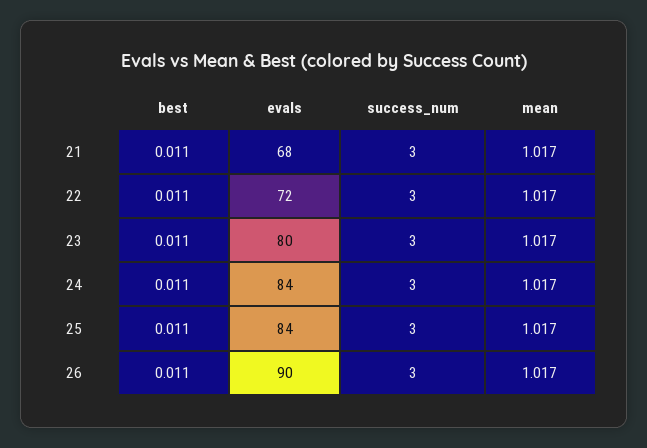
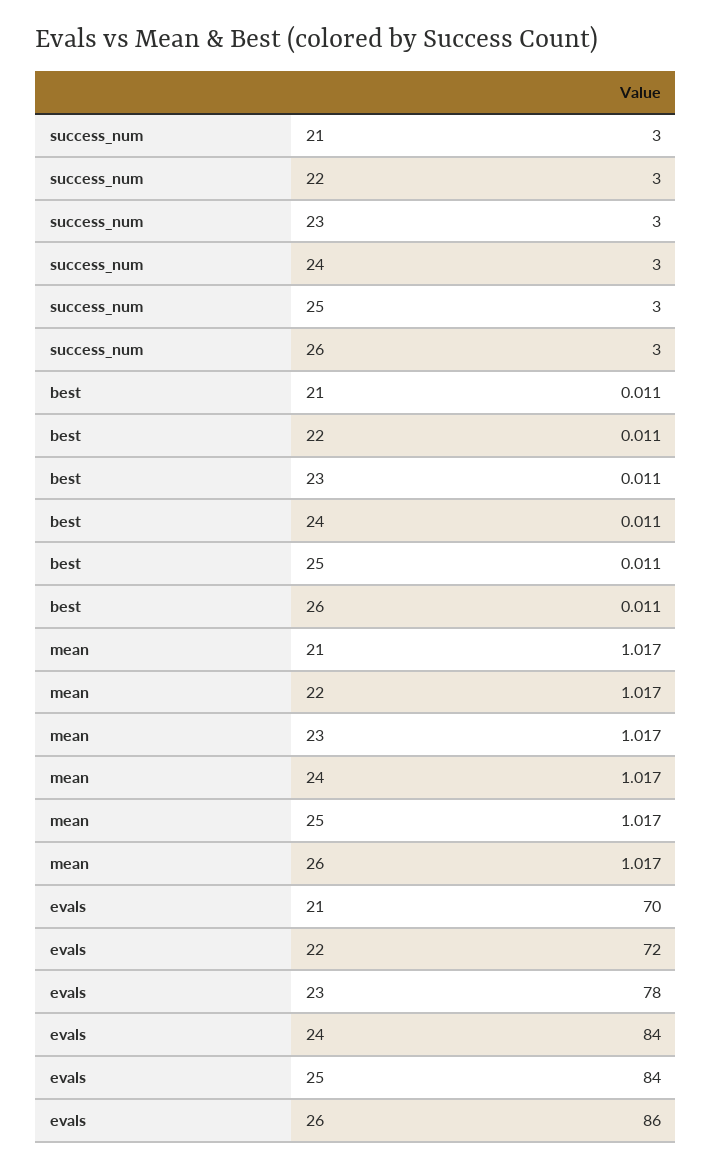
evals, 21: 68 -> 70
evals, 23: 80 -> 78
evals, 26: 90 -> 86

